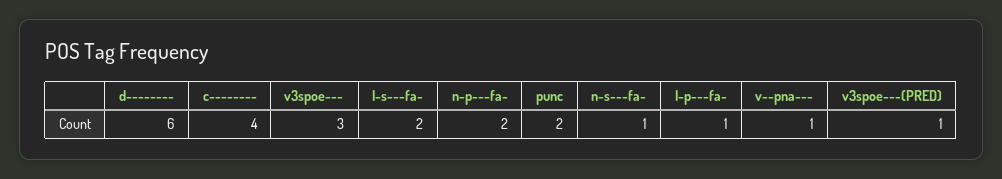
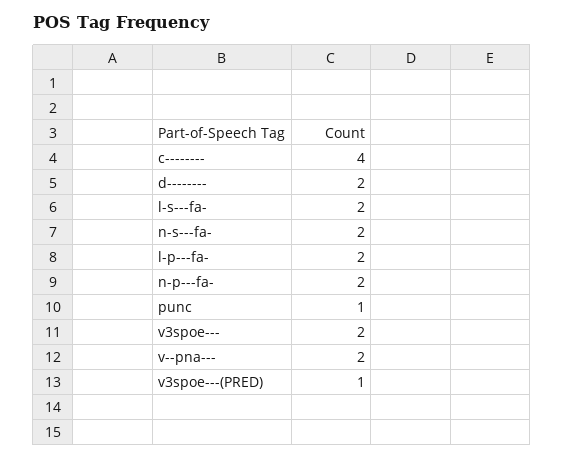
d--------: 6 -> 2
v3spoe---: 3 -> 2
punc: 2 -> 1
n-s---fa-: 1 -> 2
l-p---fa-: 1 -> 2
v--pna---: 1 -> 2

